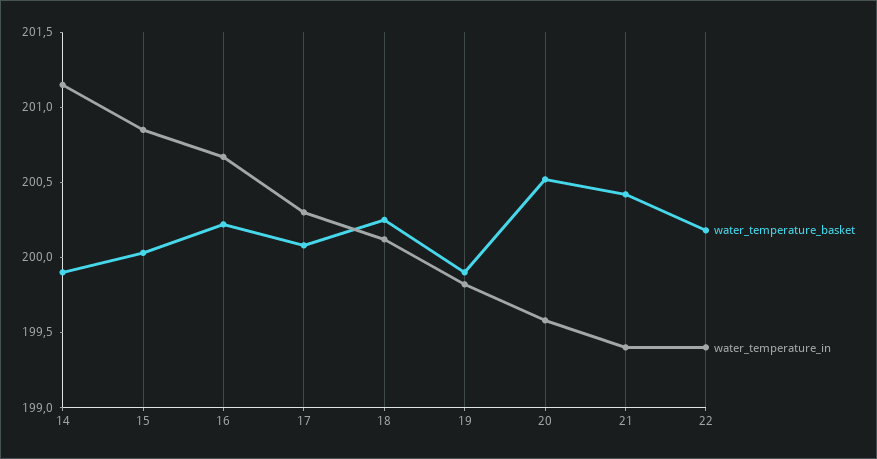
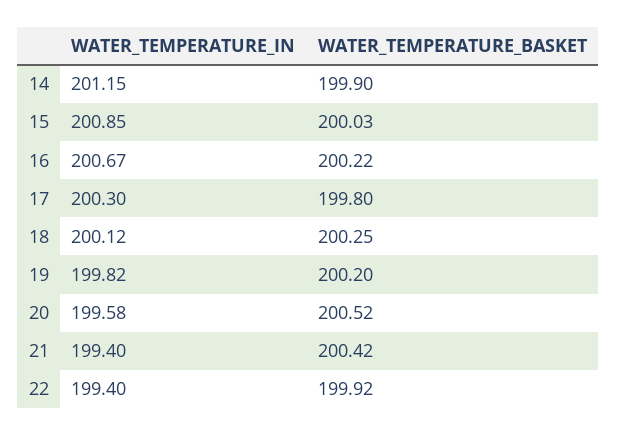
water_temperature_basket, 17: 200.1 -> 199.8
water_temperature_basket, 19: 199.9 -> 200.2
water_temperature_basket, 22: 200.2 -> 199.92

